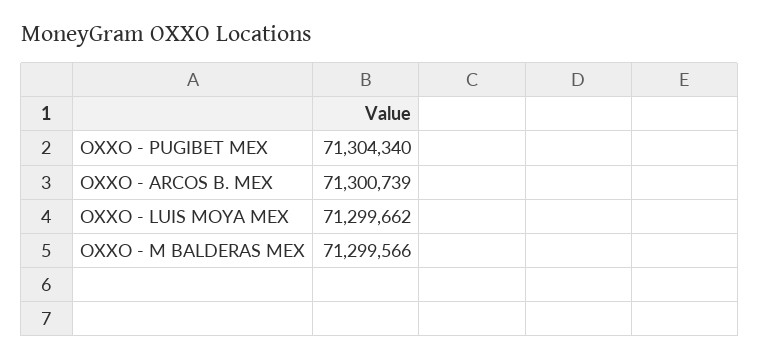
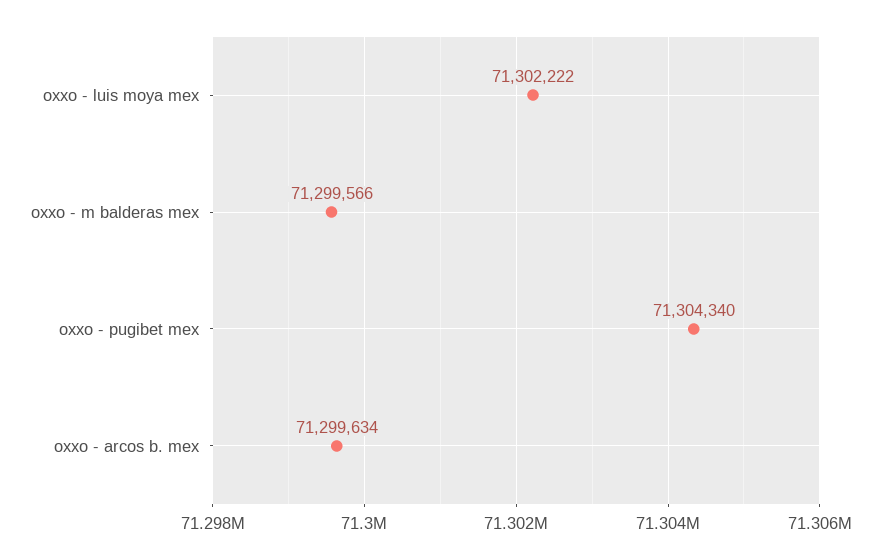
OXXO - ARCOS B. MEX: 71300739 -> 71299634
OXXO - LUIS MOYA MEX: 71299662 -> 71302222

